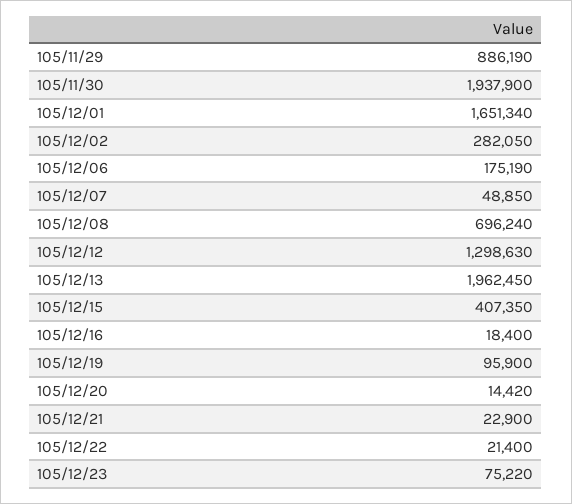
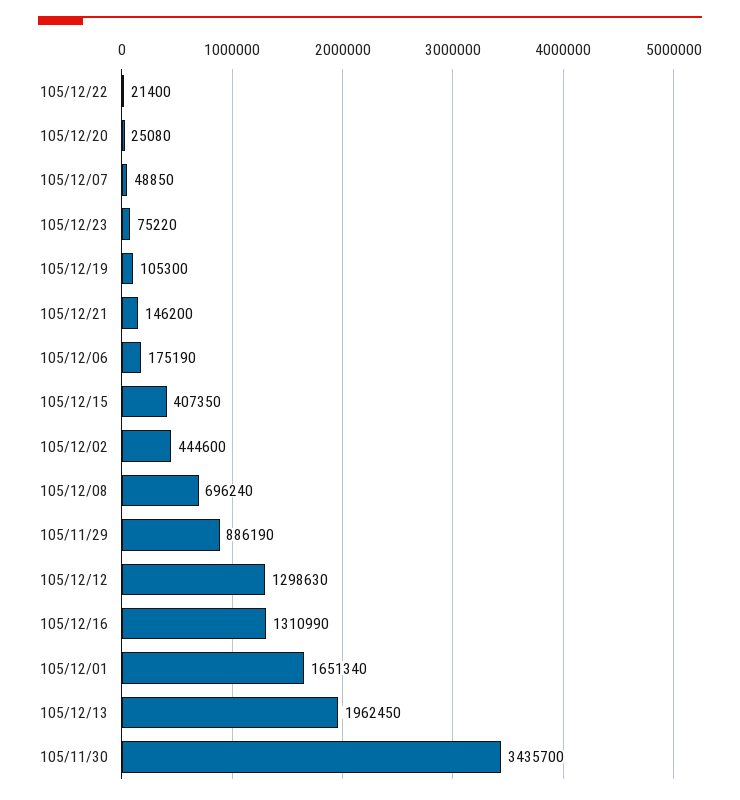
105/11/30: 1937900 -> 3435700
105/12/02: 282050 -> 444600
105/12/16: 18400 -> 1310990
105/12/19: 95900 -> 105300
105/12/20: 14420 -> 25080
105/12/21: 22900 -> 146200

